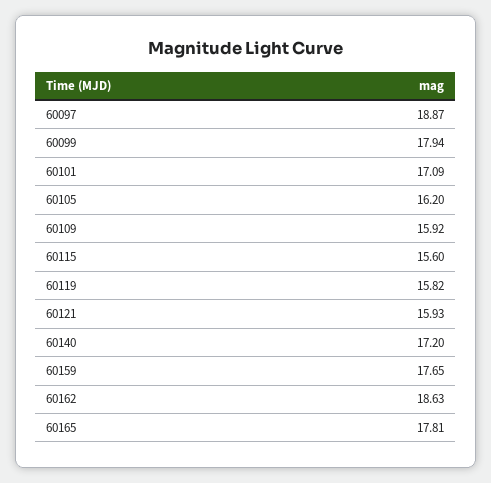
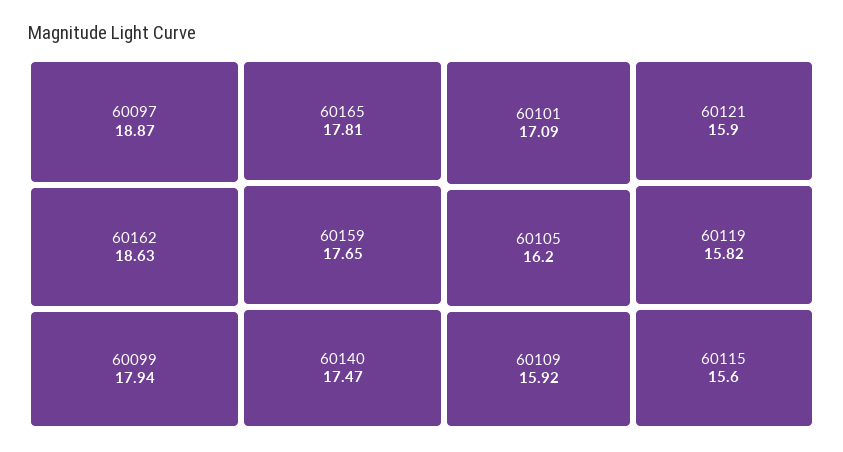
60121: 15.93 -> 15.9
60140: 17.2 -> 17.47

